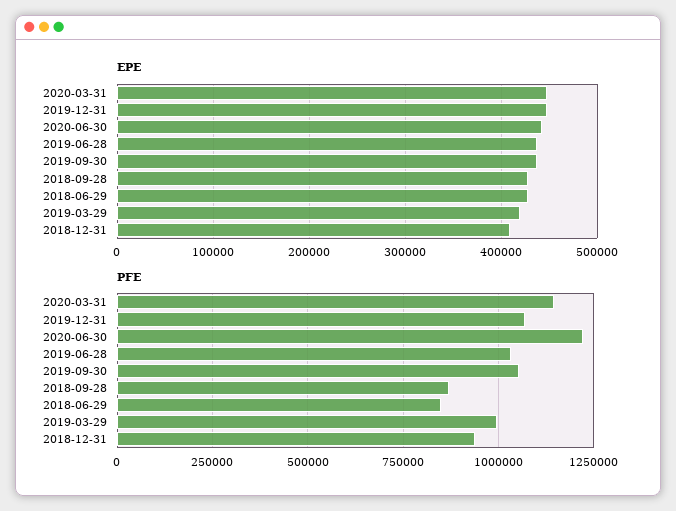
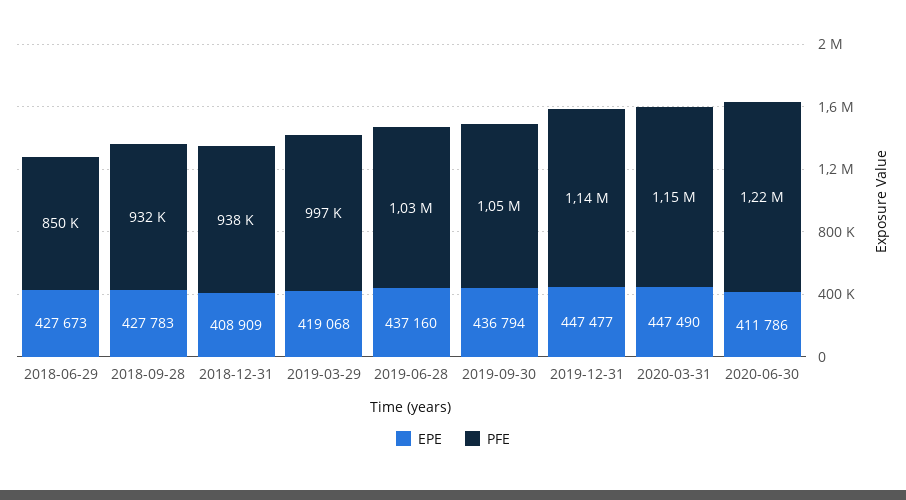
EPE, 2020-06-30: 440000 -> 411786
PFE, 2019-12-31: 1075000 -> 1140000
PFE, 2018-09-28: 875000 -> 932000

